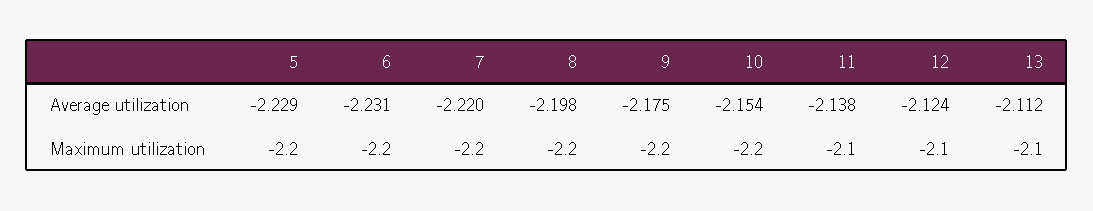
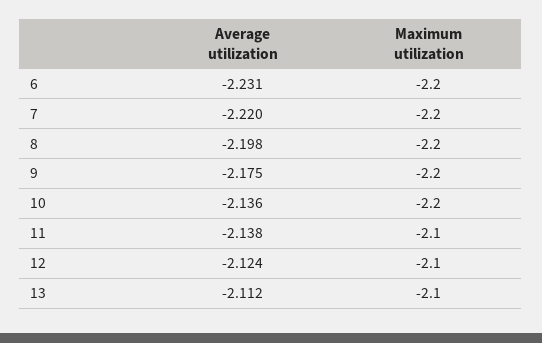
5, Average utilization: -2.229 -> none
10, Average utilization: -2.154 -> -2.136
5, Maximum utilization: -2.2 -> none

